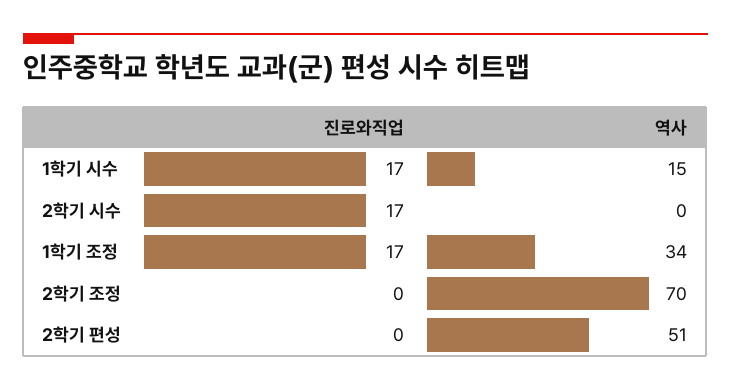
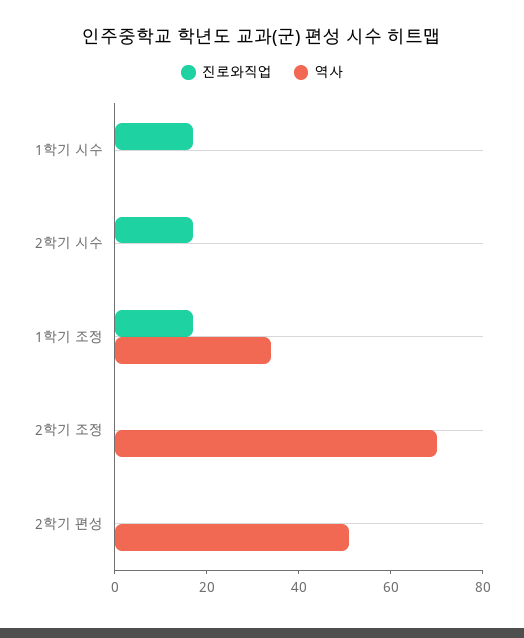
역사, 1학기 시수: 15 -> 0

